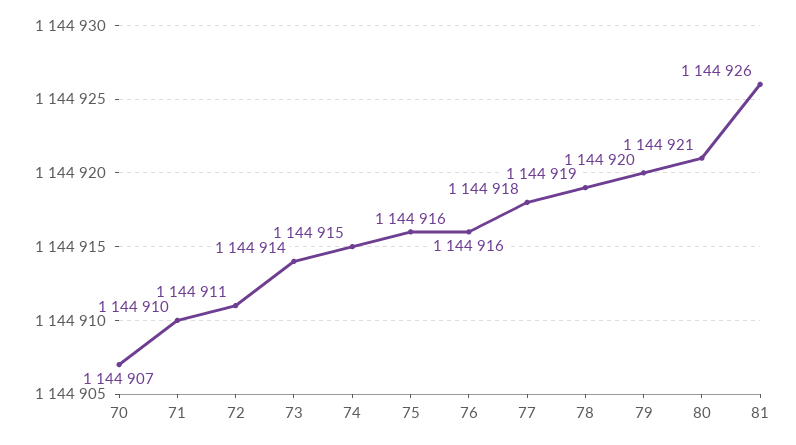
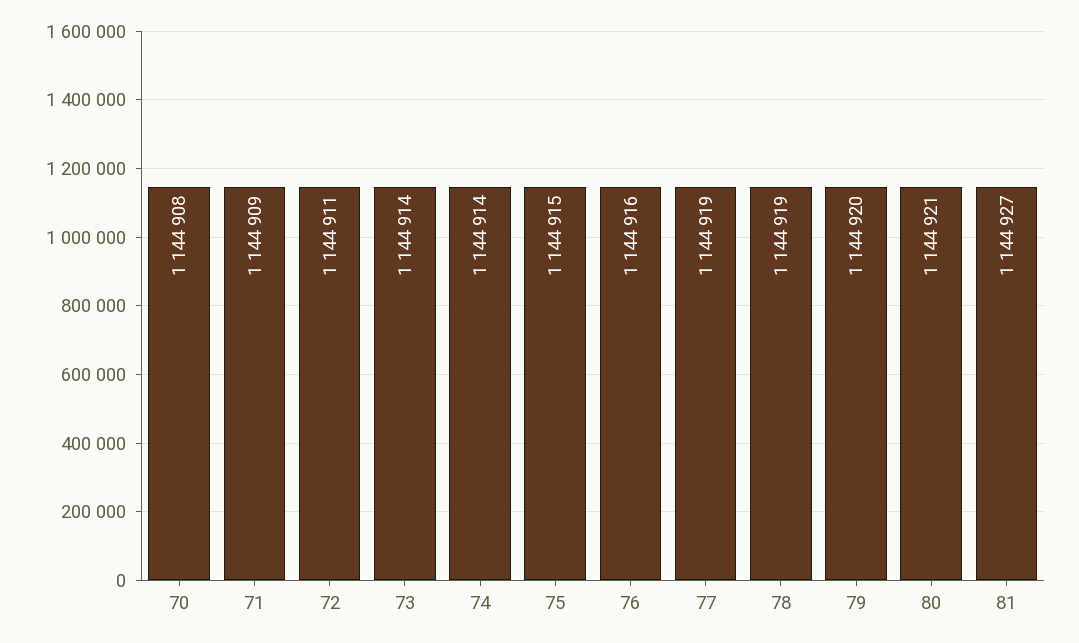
70: 1144907 -> 1144908
71: 1144910 -> 1144909
74: 1144915 -> 1144914
75: 1144916 -> 1144915
77: 1144918 -> 1144919
81: 1144926 -> 1144927

